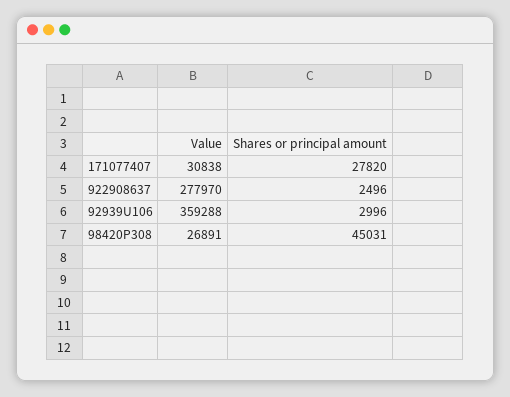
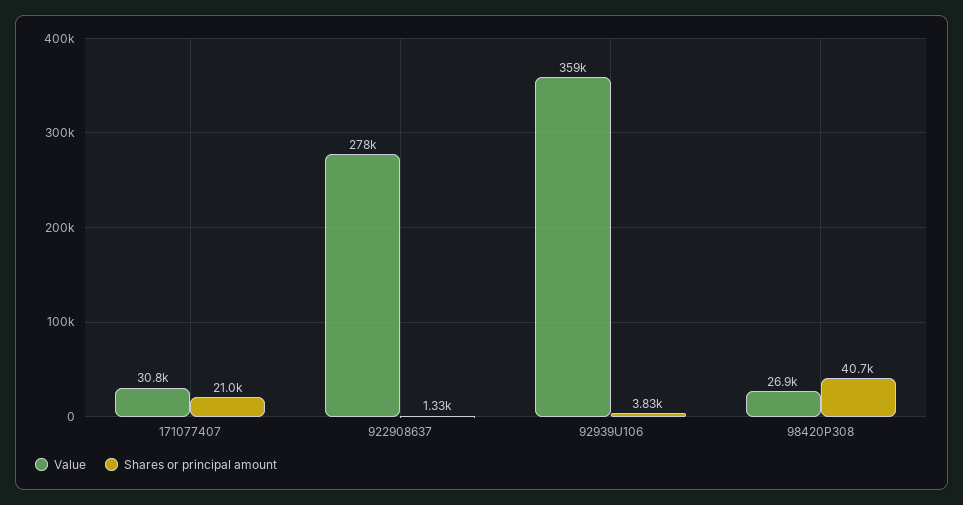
Shares or principal amount, 171077407: 27820 -> 21000
Shares or principal amount, 922908637: 2496 -> 1330
Shares or principal amount, 92939U106: 2996 -> 3830
Shares or principal amount, 98420P308: 45031 -> 40700

